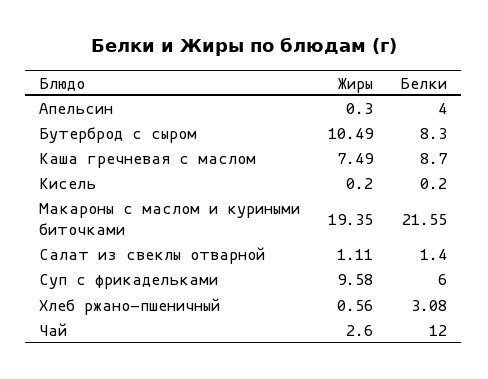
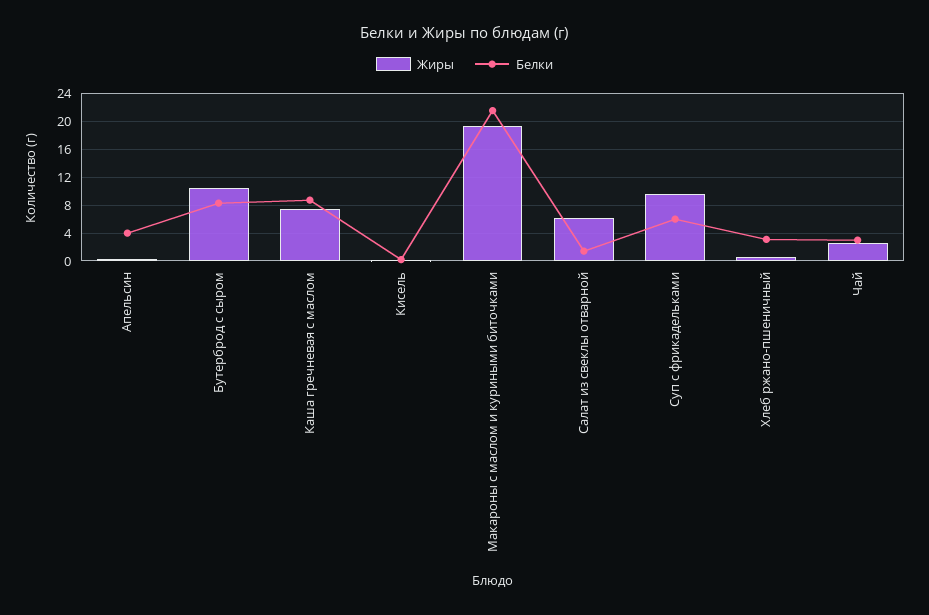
Жиры, Салат из свеклы отварной: 1.11 -> 6
Белки, Чай: 12 -> 3

